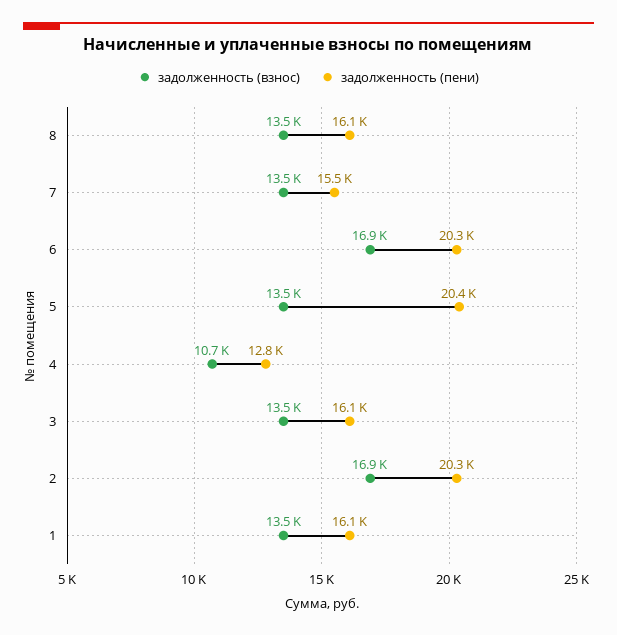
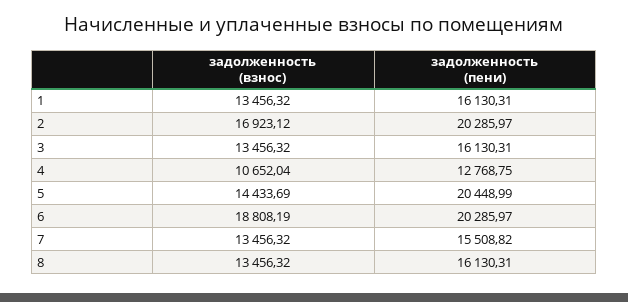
задолженность (взнос), 6: 16900 -> 18808.19
задолженность (взнос), 5: 13500 -> 14433.69

